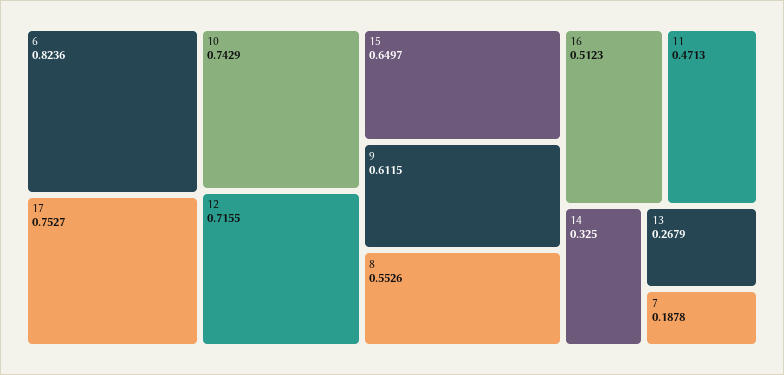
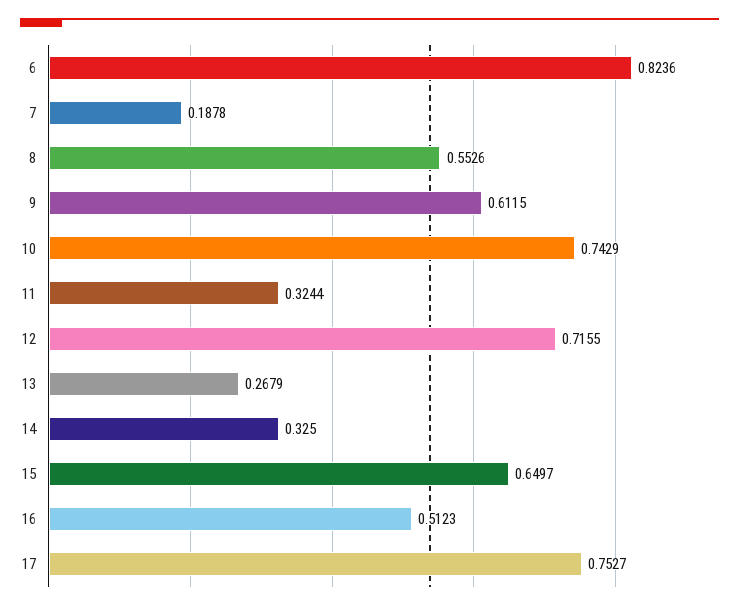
11: 0.4713 -> 0.3244

